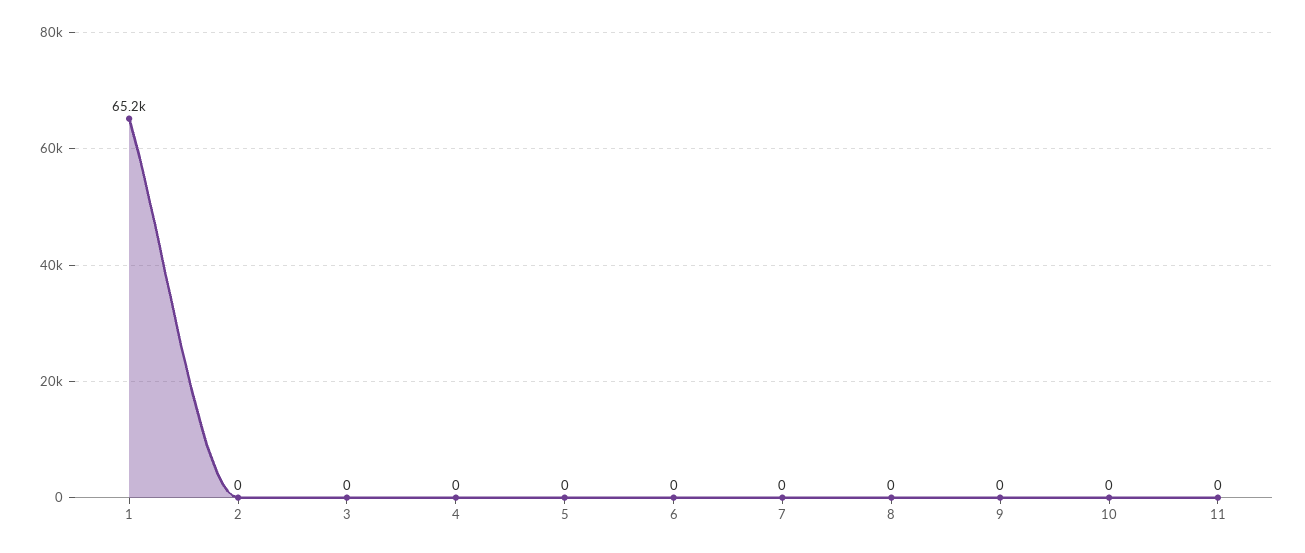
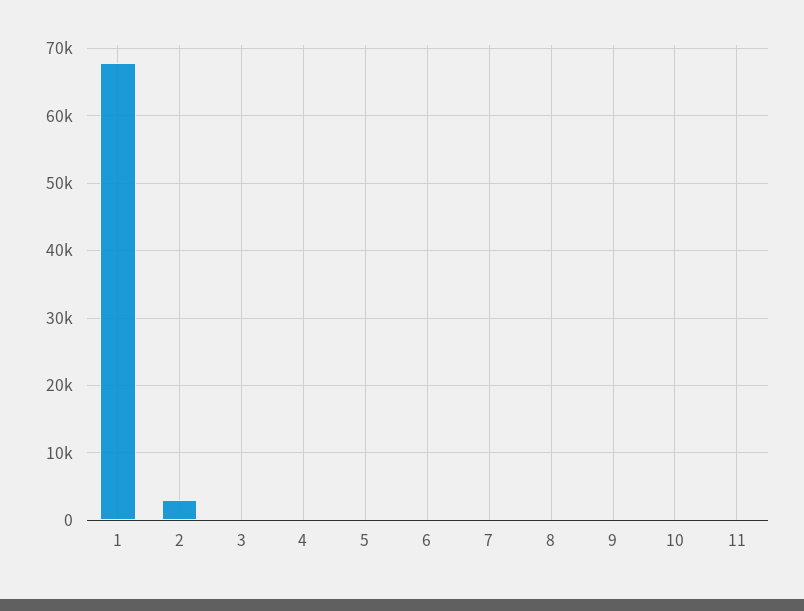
1: 65200 -> 68000
2: 0 -> 3000

